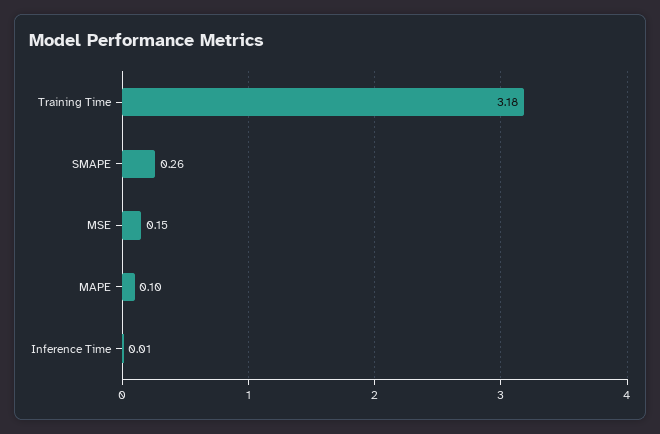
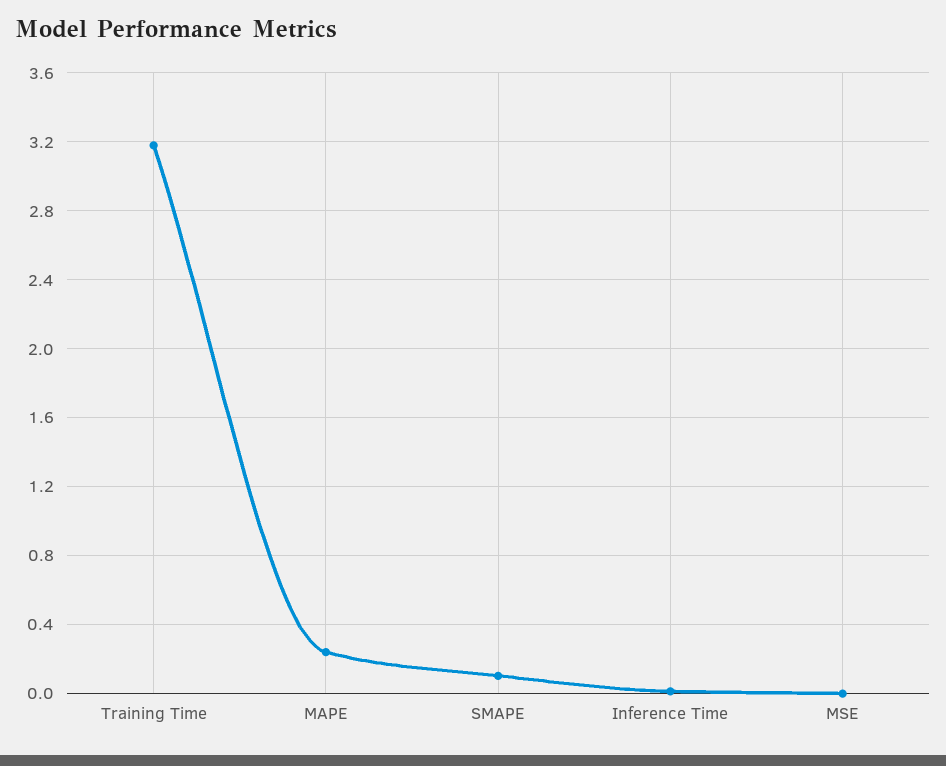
SMAPE: 0.26 -> 0.1
MSE: 0.15 -> 0
MAPE: 0.1 -> 0.25

